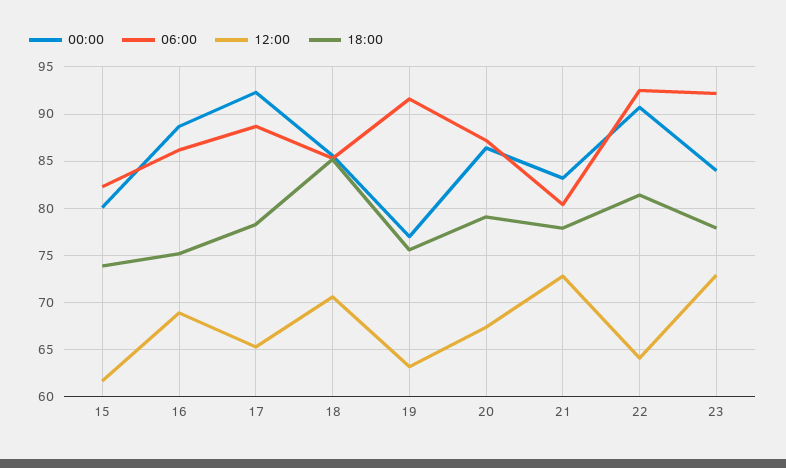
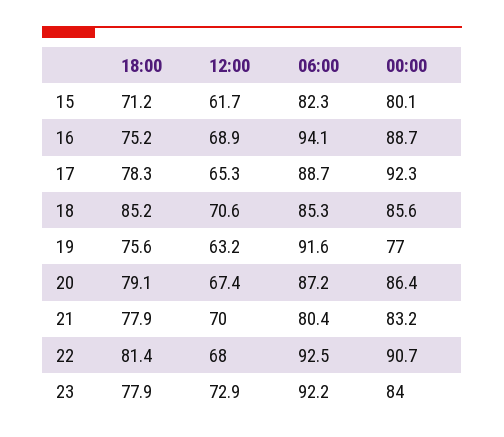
18:00, 15: 74 -> 71.2
06:00, 16: 86 -> 94.1
12:00, 21: 73 -> 70
12:00, 22: 64 -> 68

